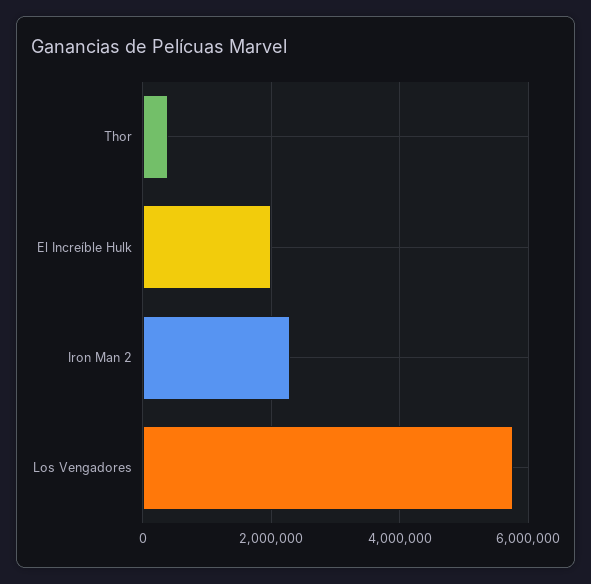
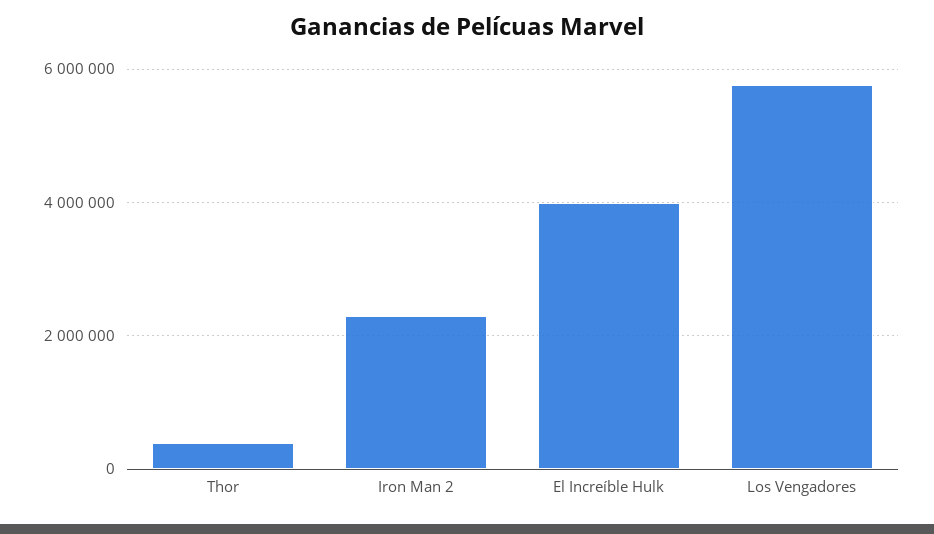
El Increíble Hulk: 2000000 -> 4000000

